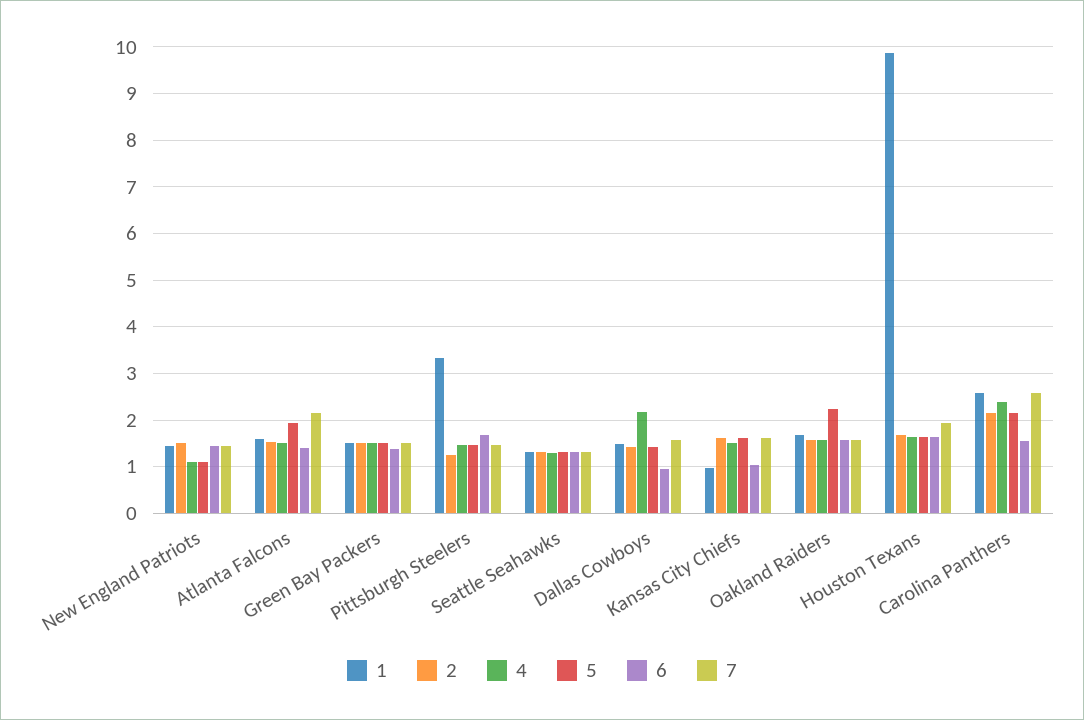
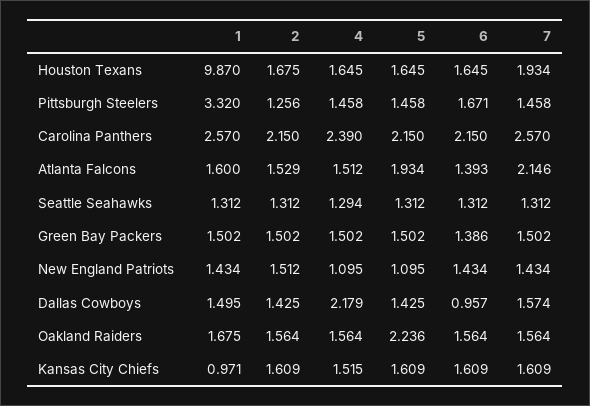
6, Kansas City Chiefs: 1 -> 1.609
6, Carolina Panthers: 1.6 -> 2.15

